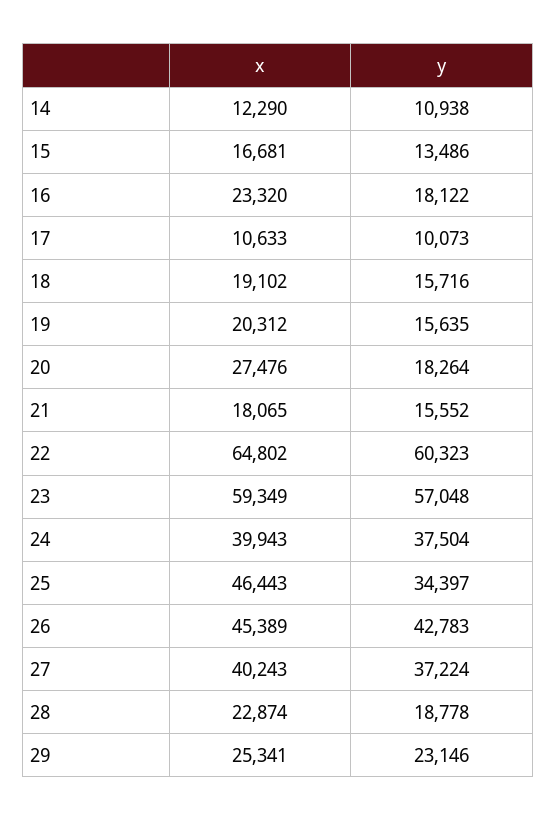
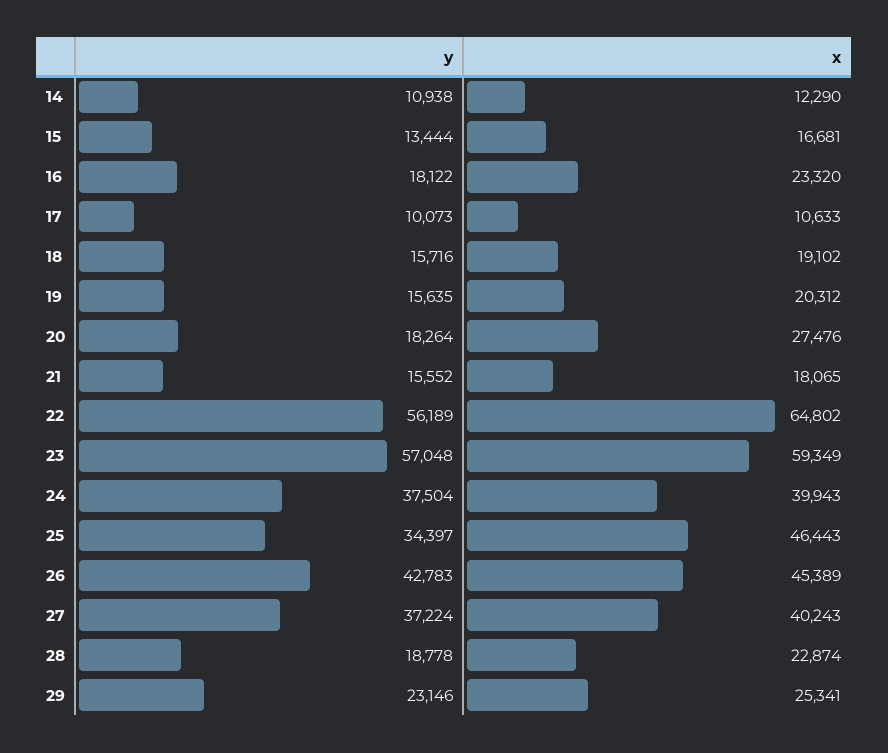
y, 15: 13486 -> 13444
y, 22: 60323 -> 56189

